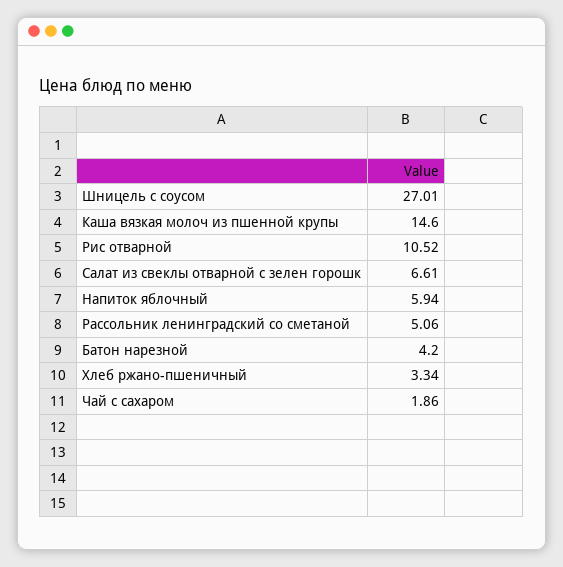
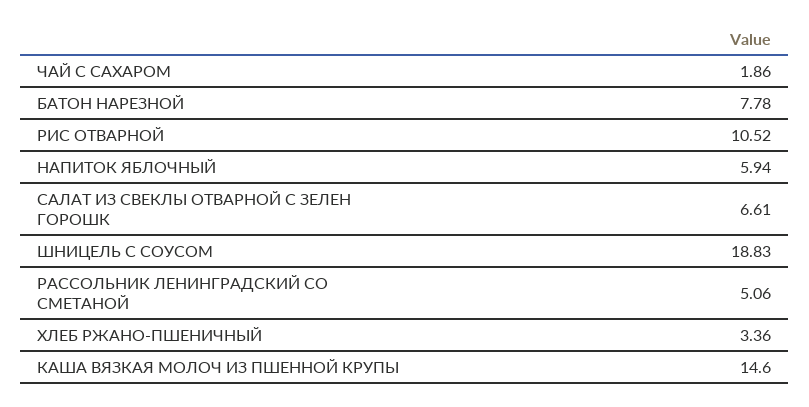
Шницель с соусом: 27.01 -> 18.83
Батон нарезной: 4.2 -> 7.78
Хлеб ржано-пшеничный: 3.34 -> 3.36

